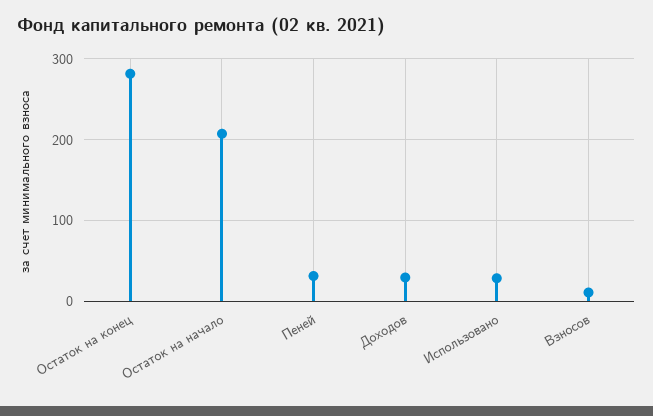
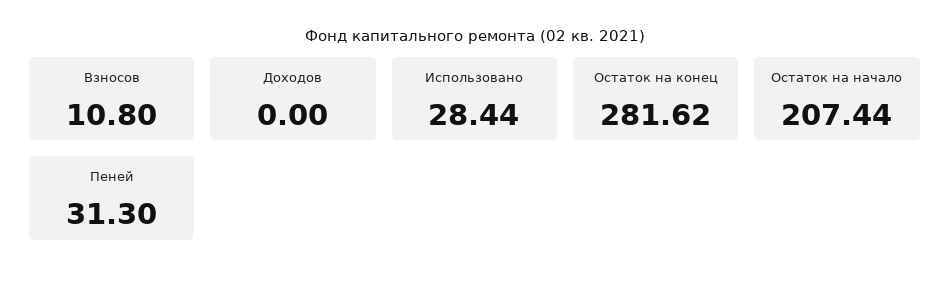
Доходов: 30 -> 0

